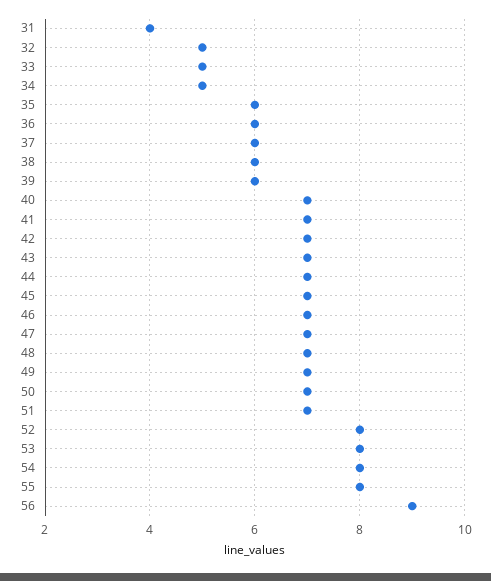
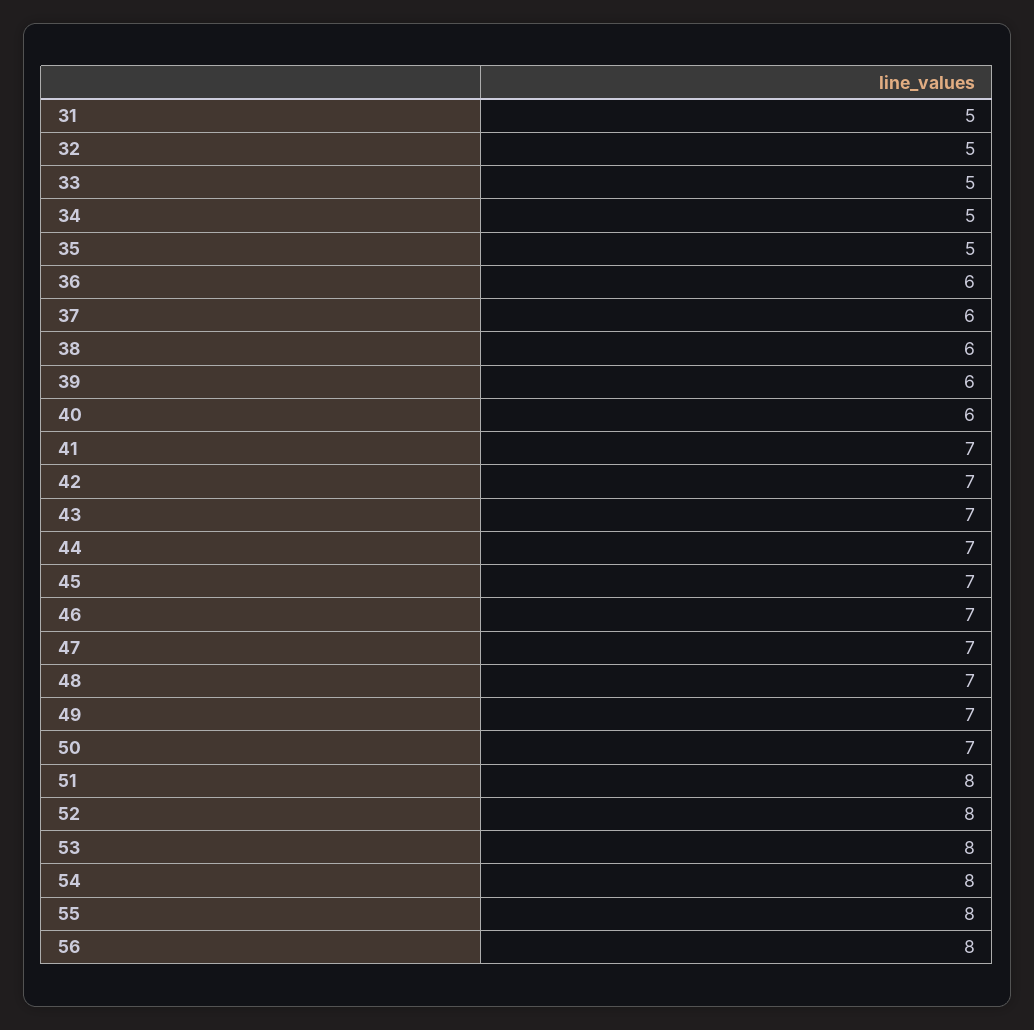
31: 4 -> 5
35: 6 -> 5
40: 7 -> 6
51: 7 -> 8
56: 9 -> 8

